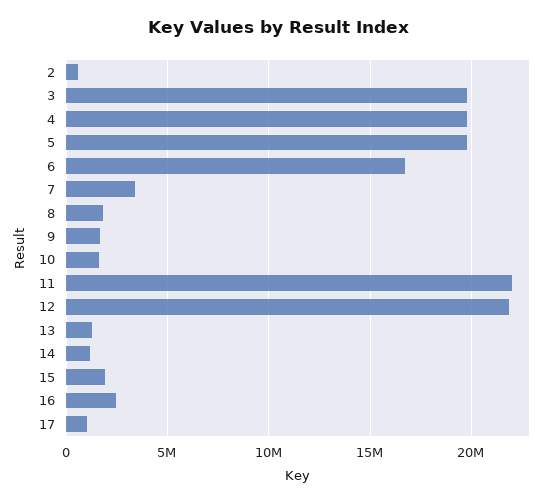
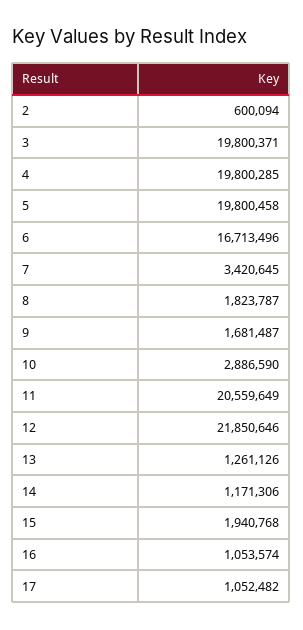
10: 1500000 -> 2886590
11: 22000000 -> 20559649
16: 2500000 -> 1053574

